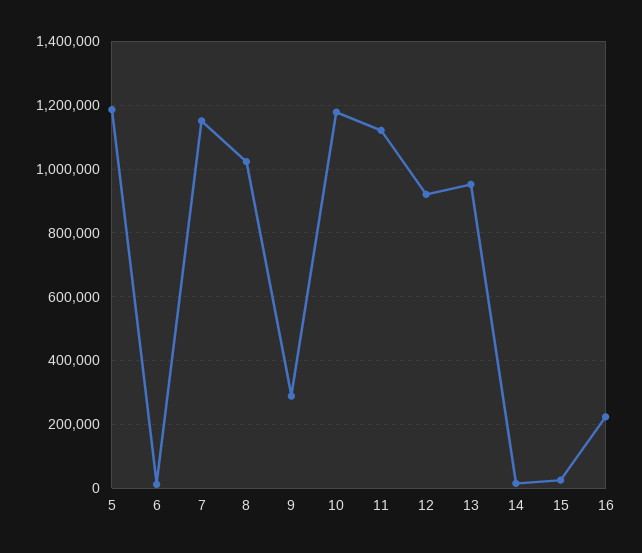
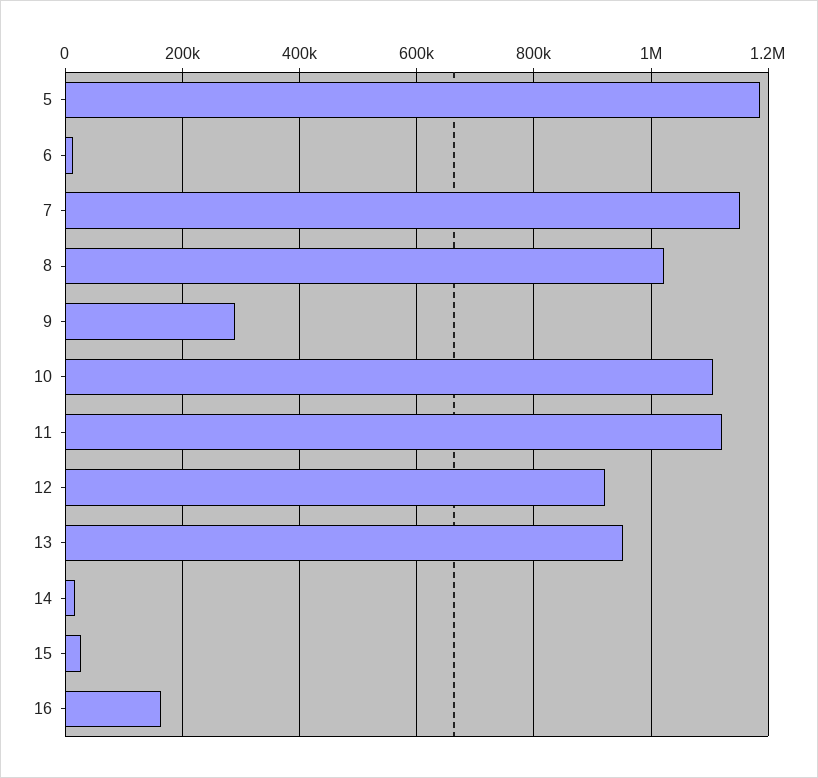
10: 1180000 -> 1100000
16: 220000 -> 160000

